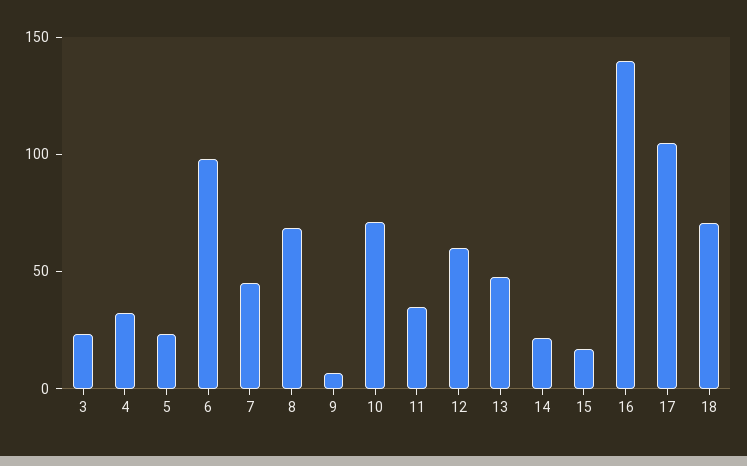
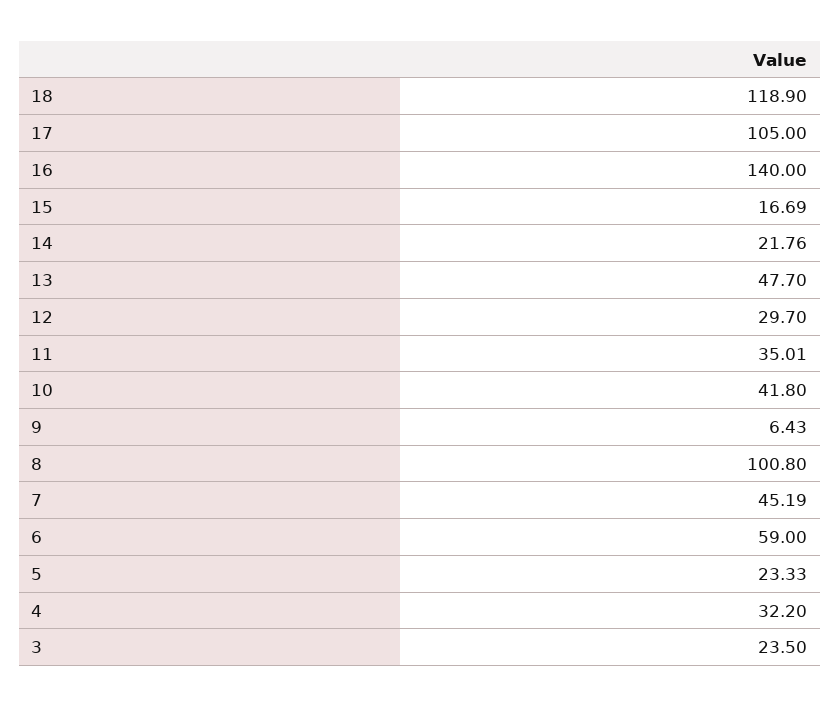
6: 100 -> 59
8: 70 -> 100.8
10: 70 -> 41.8
12: 60 -> 29.7
18: 70 -> 118.9

